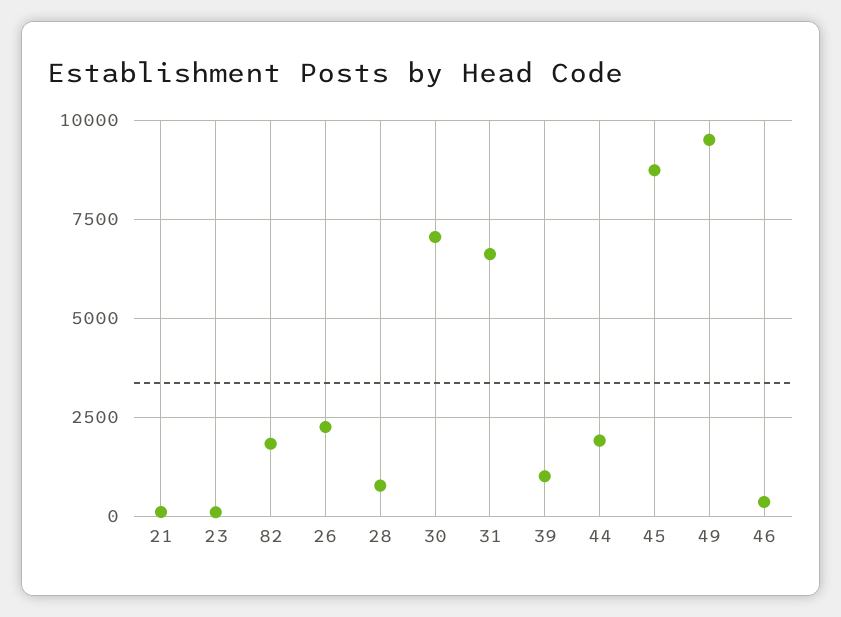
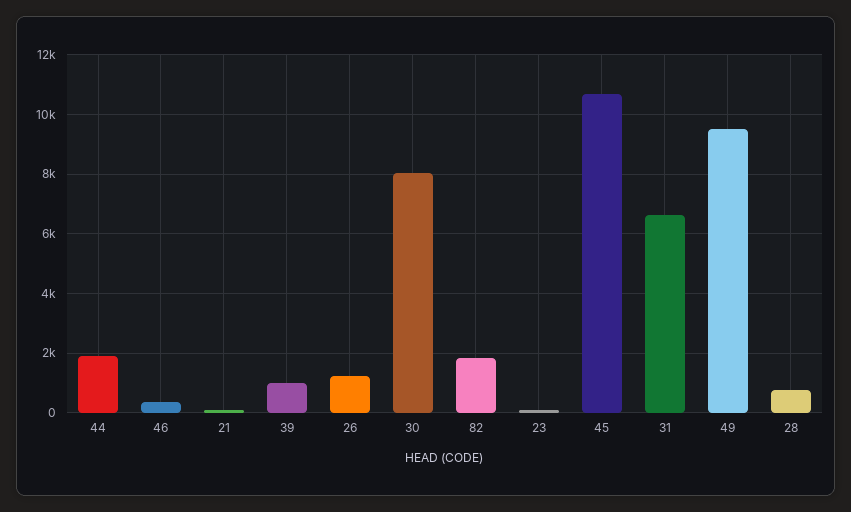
26: 2250 -> 1250
30: 7000 -> 8000
45: 8750 -> 10750

